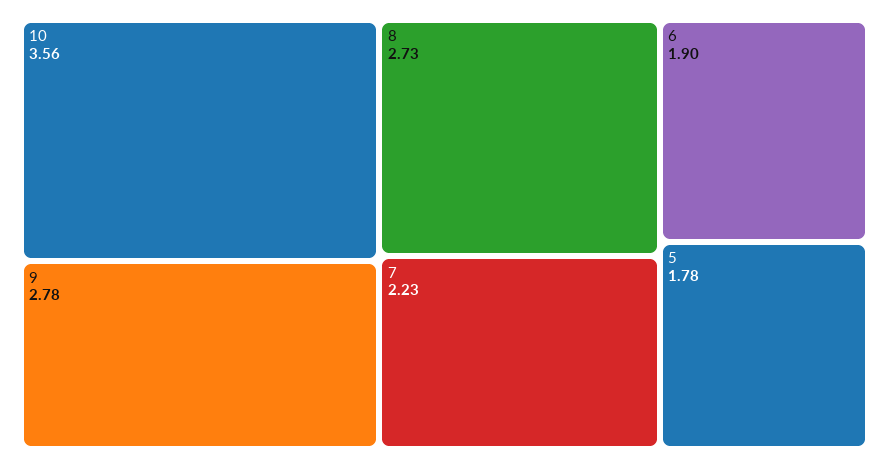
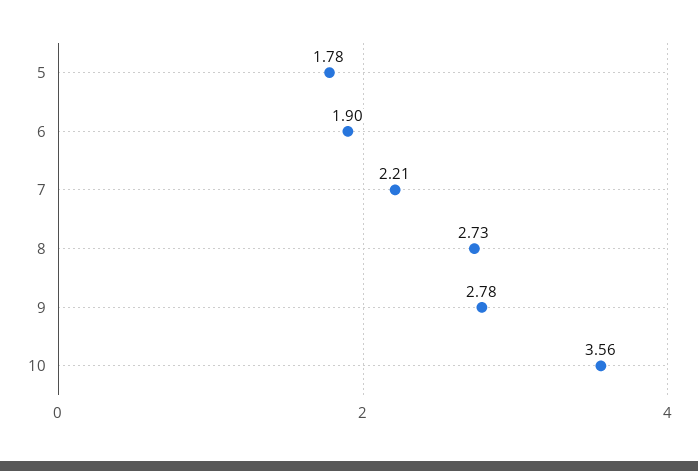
7: 2.23 -> 2.21

